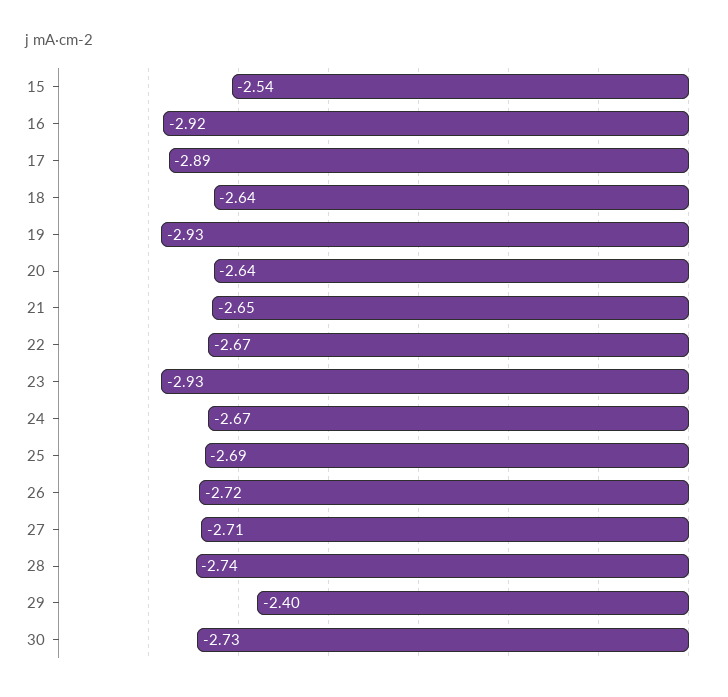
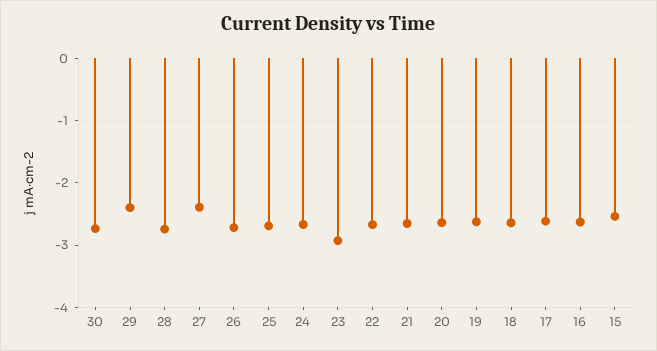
16: -2.92 -> -2.6
17: -2.89 -> -2.6
19: -2.93 -> -2.6
27: -2.71 -> -2.4

